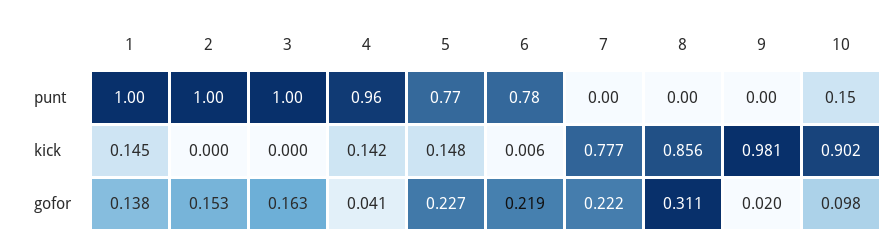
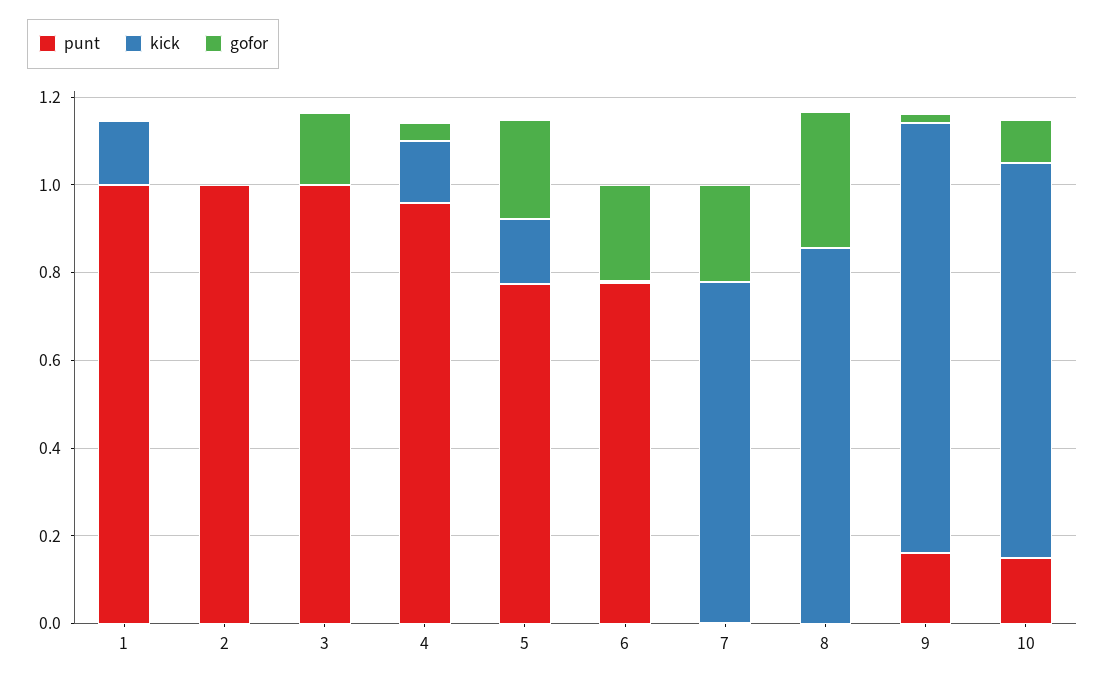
punt, 9: 0 -> 0.15
gofor, 1: 0.138 -> 0
gofor, 2: 0.153 -> 0

